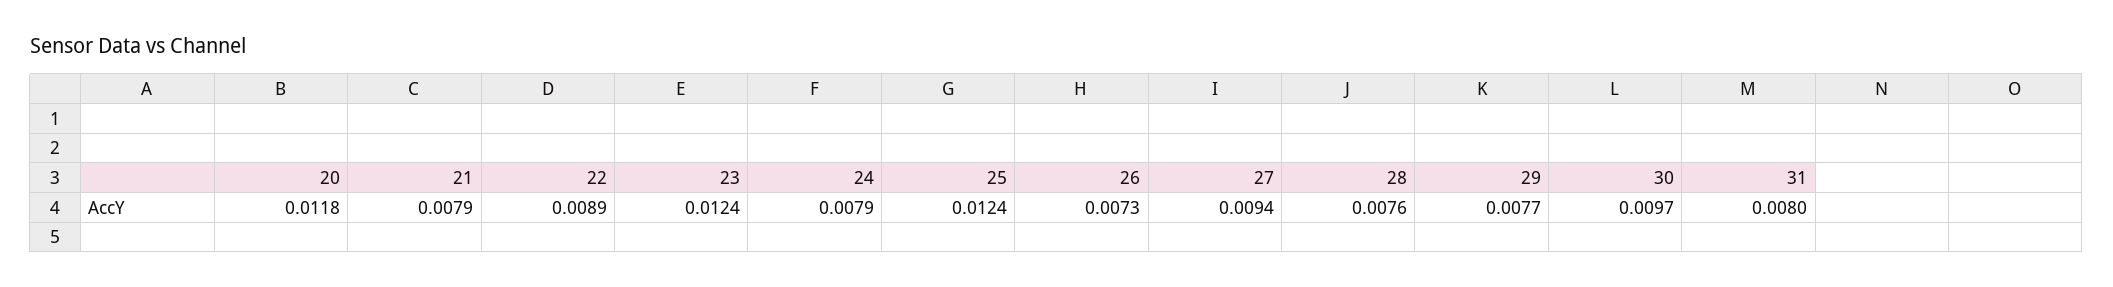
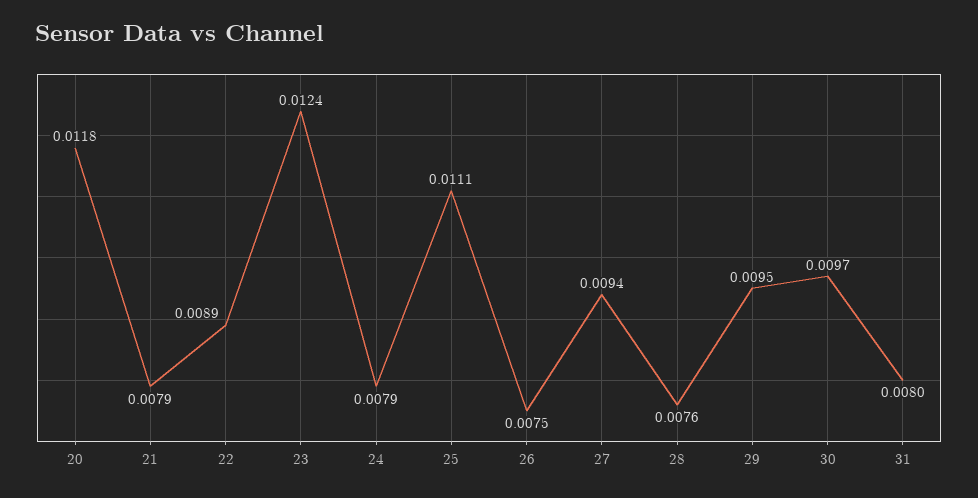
25: 0.0124 -> 0.0111
26: 0.0073 -> 0.0075
29: 0.0077 -> 0.0095

